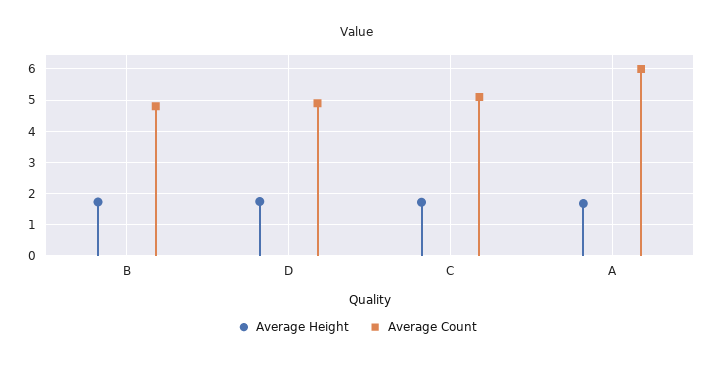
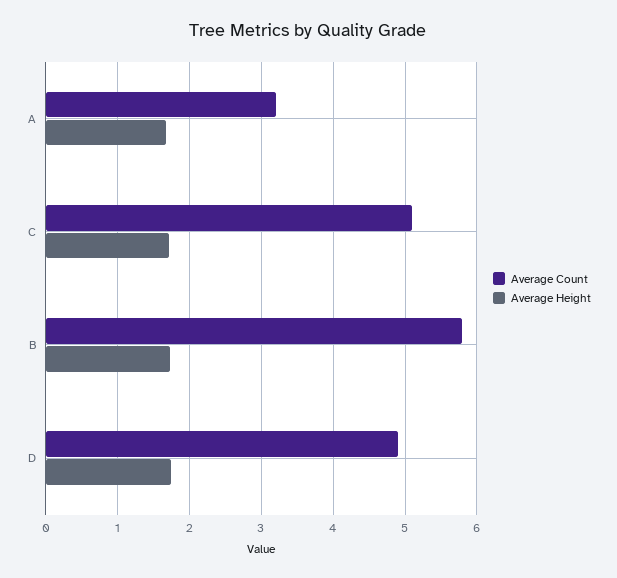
Average Count, B: 4.8 -> 5.8
Average Count, A: 6 -> 3.2

